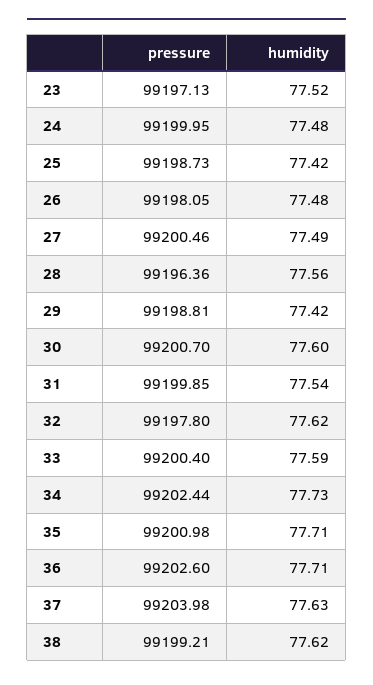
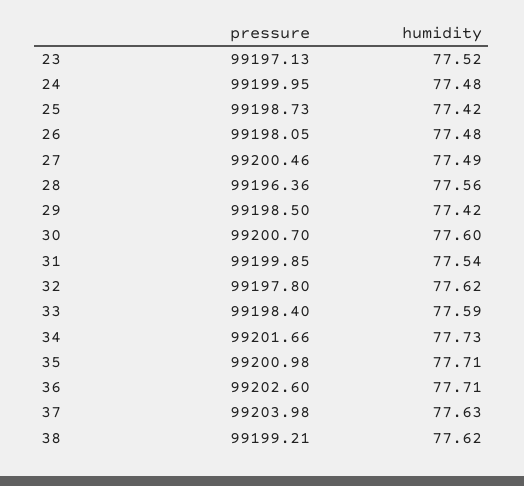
pressure, 29: 99198.81 -> 99198.5
pressure, 33: 99200.4 -> 99198.4
pressure, 34: 99202.44 -> 99201.66

